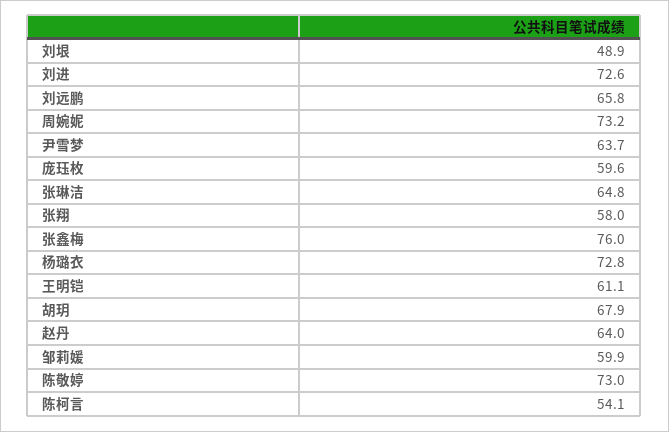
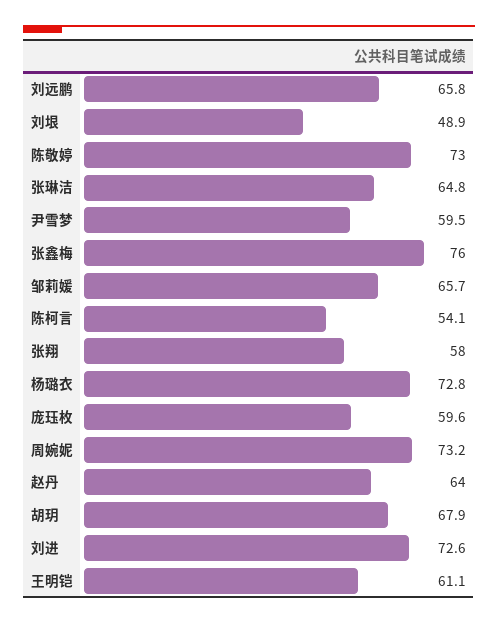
尹雪梦: 63.7 -> 59.5
邹莉媛: 59.9 -> 65.7

